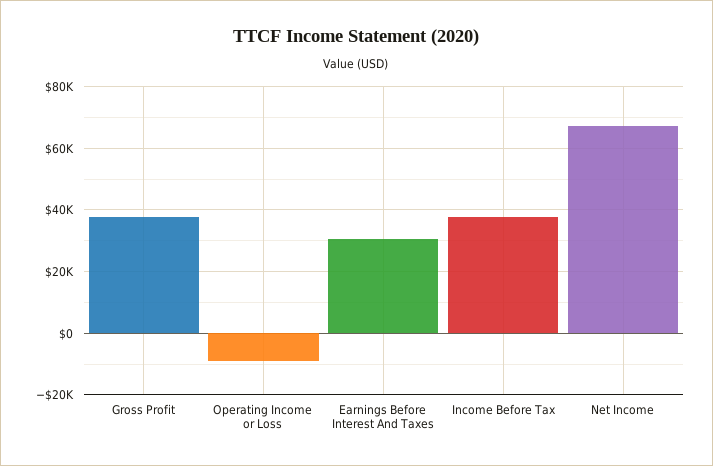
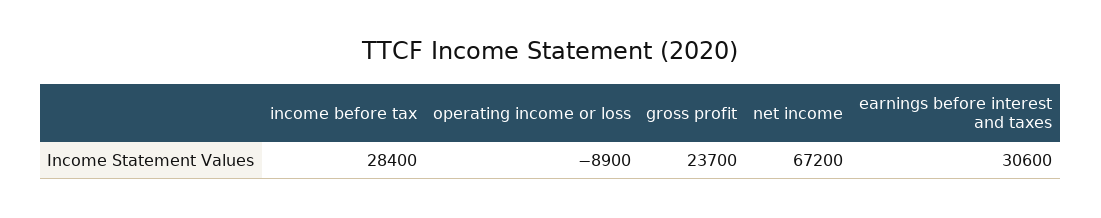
Gross Profit: 38000 -> 23700
Income Before Tax: 38000 -> 28400

